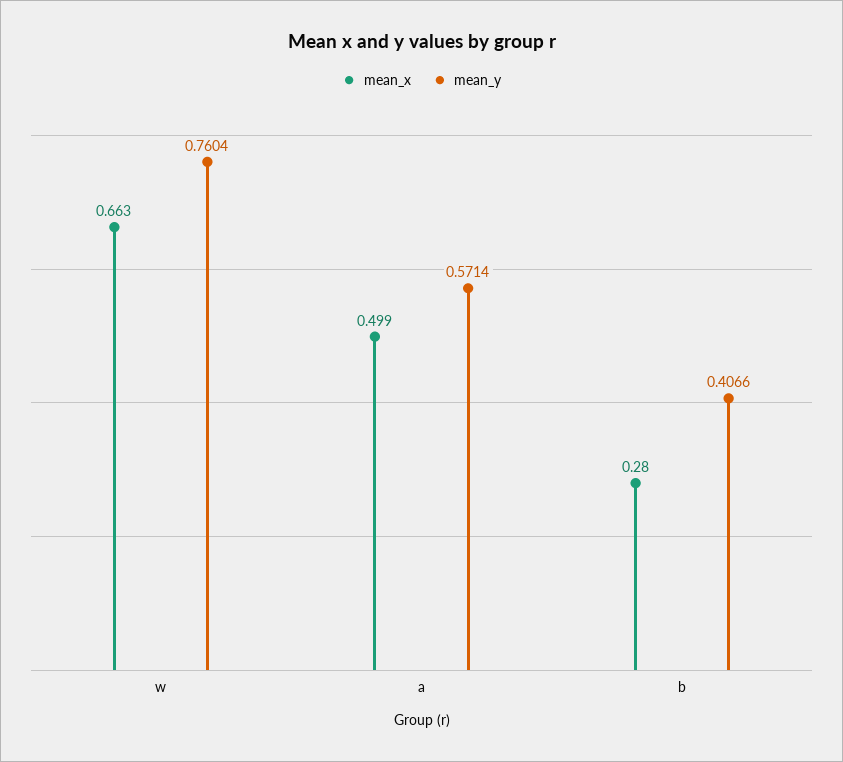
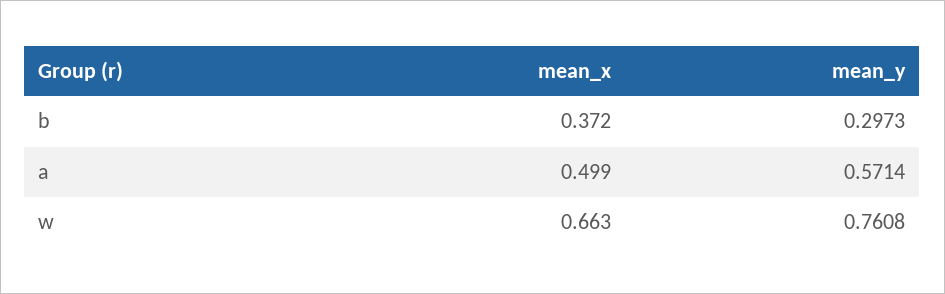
mean_y, w: 0.7604 -> 0.7608
mean_x, b: 0.28 -> 0.372
mean_y, b: 0.4066 -> 0.2973

